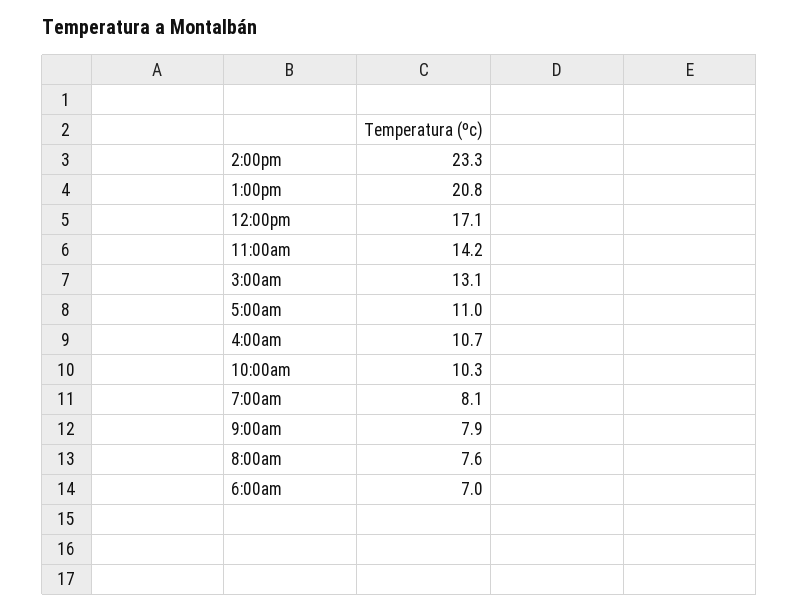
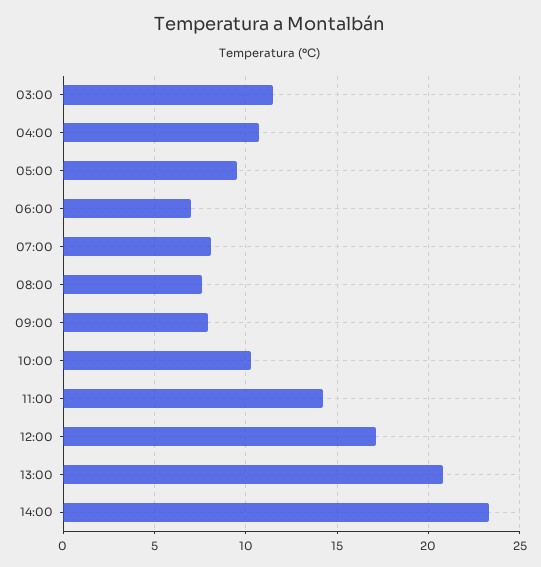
3:00am: 13.1 -> 11.5
5:00am: 11 -> 9.5

